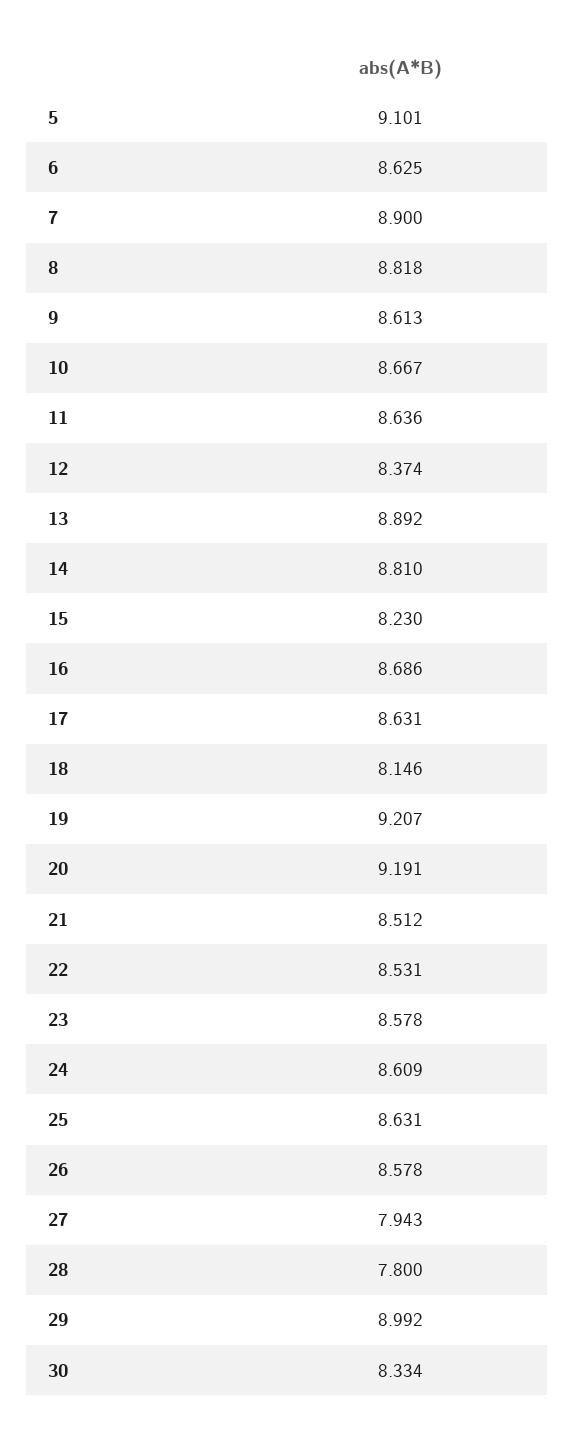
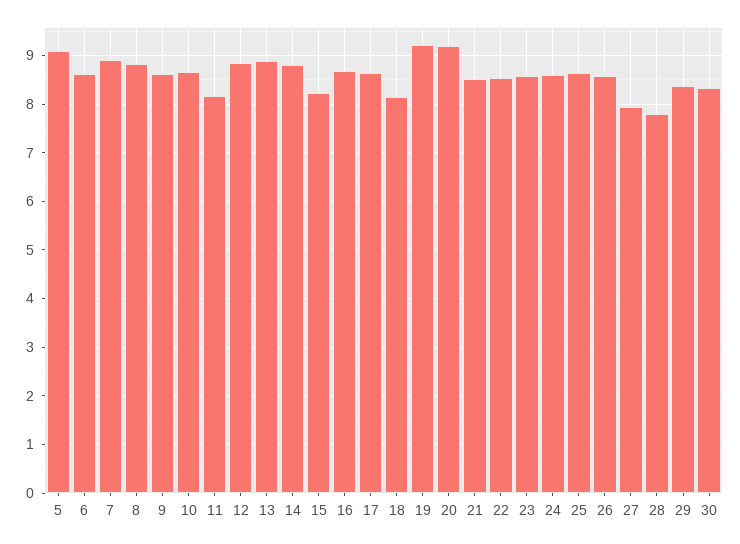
11: 8.636 -> 8.2
12: 8.374 -> 8.8
29: 8.992 -> 8.4

